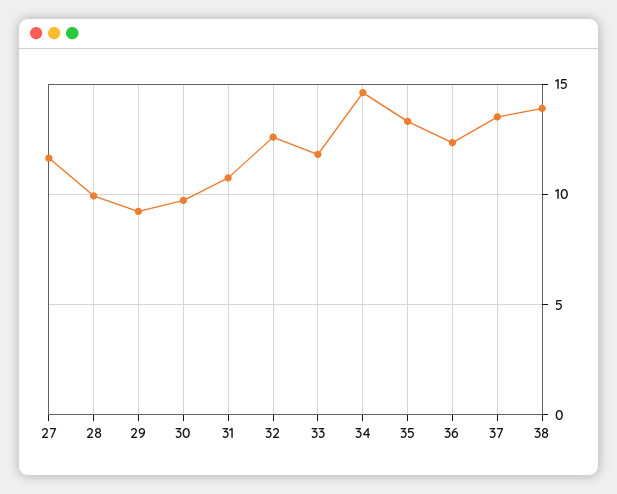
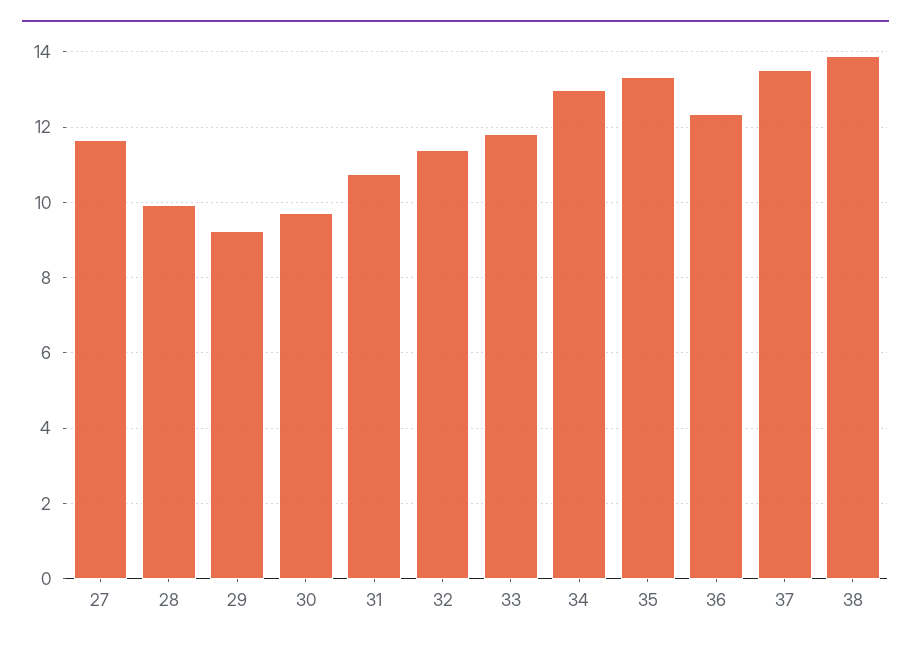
32: 12.5 -> 11.4
34: 14.5 -> 13

